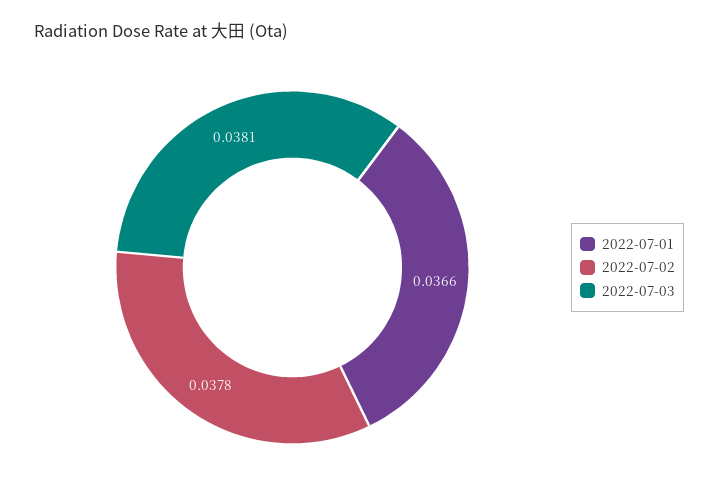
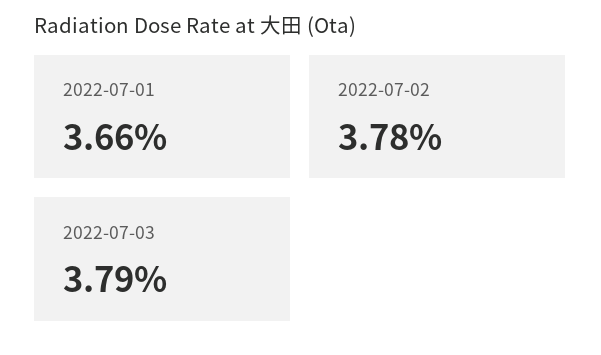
2022-07-03: 0.0381 -> 0.0379

